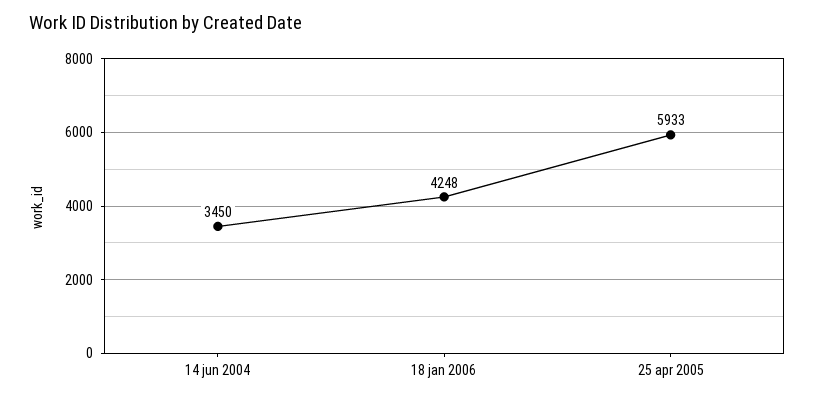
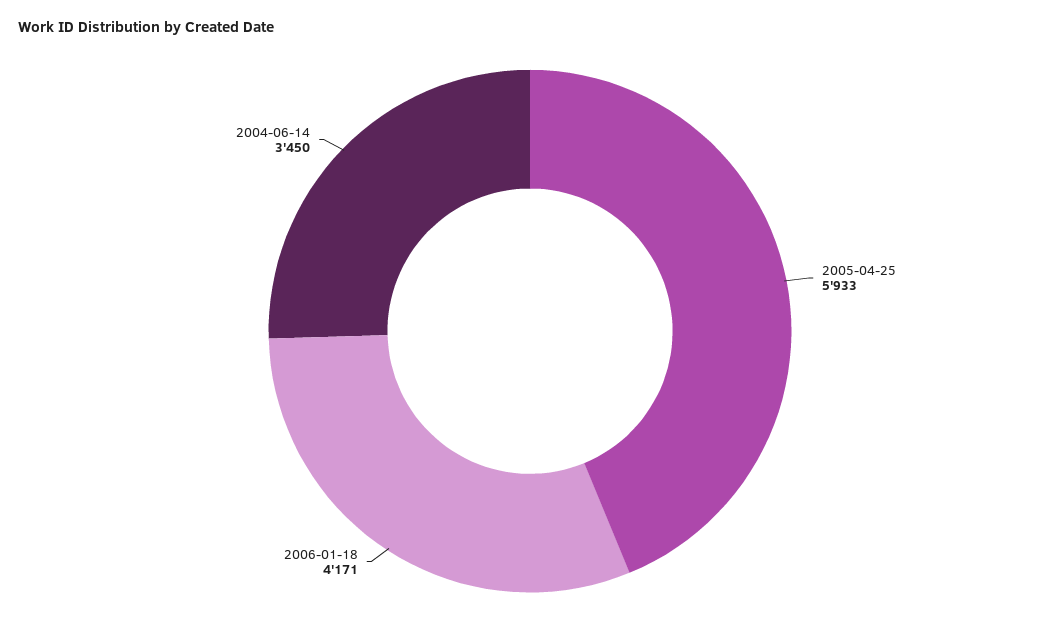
18 jan 2006: 4248 -> 4171

